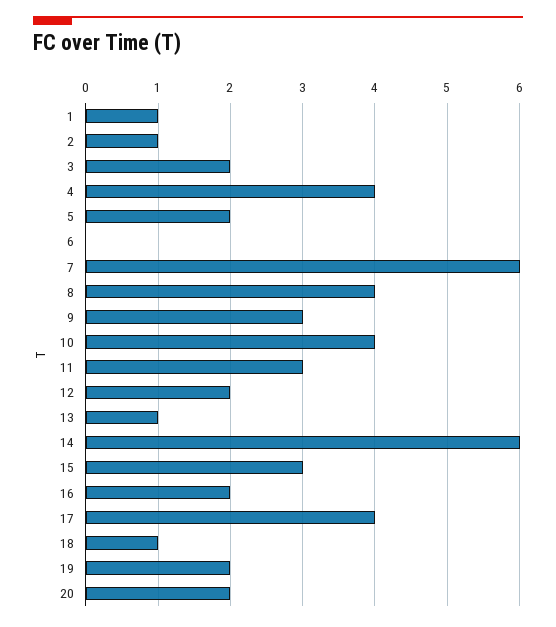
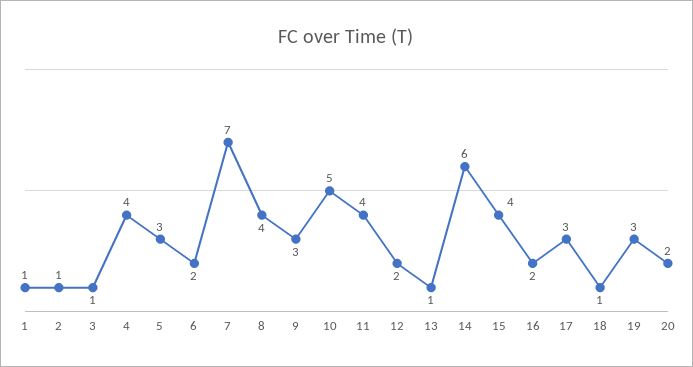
3: 2 -> 1
5: 2 -> 3
6: 0 -> 2
7: 6 -> 7
10: 4 -> 5
11: 3 -> 4
15: 3 -> 4
17: 4 -> 3
19: 2 -> 3

